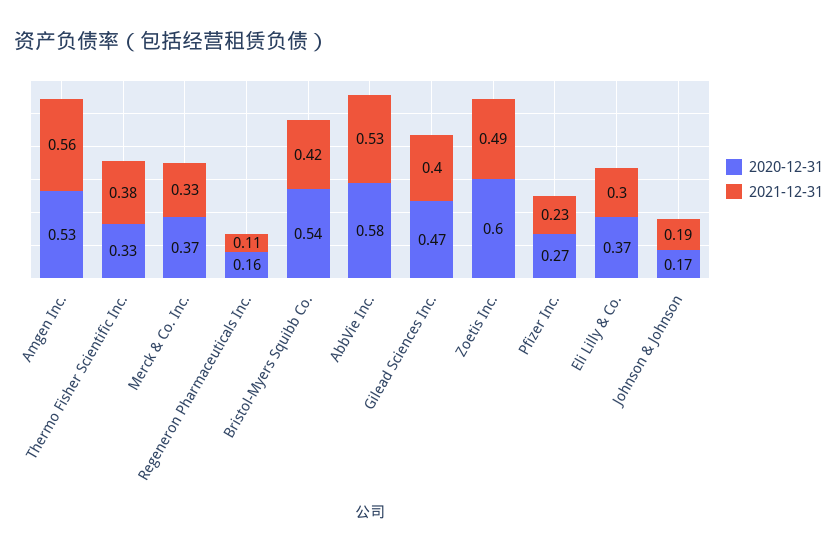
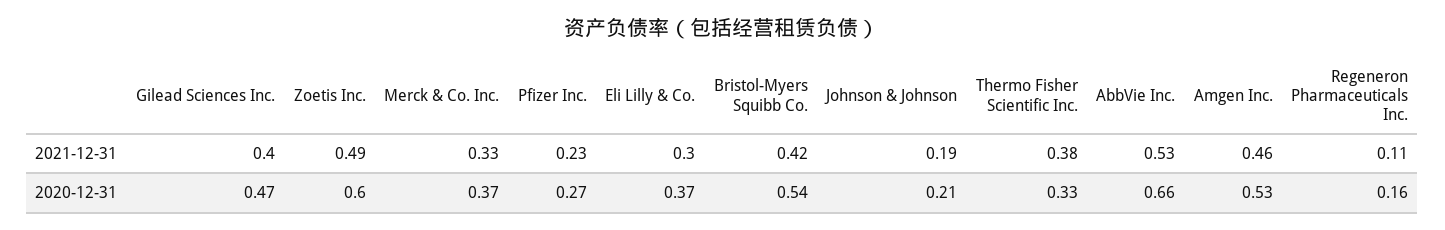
2021-12-31, Amgen Inc.: 0.56 -> 0.46
2020-12-31, AbbVie Inc.: 0.58 -> 0.66
2020-12-31, Johnson & Johnson: 0.17 -> 0.21

